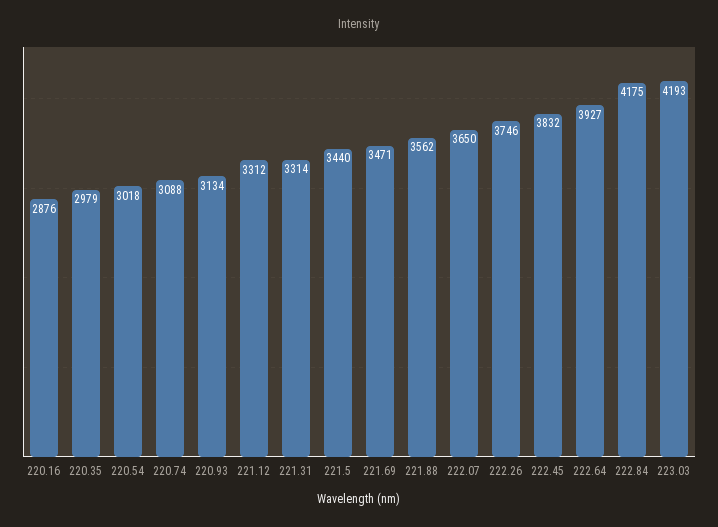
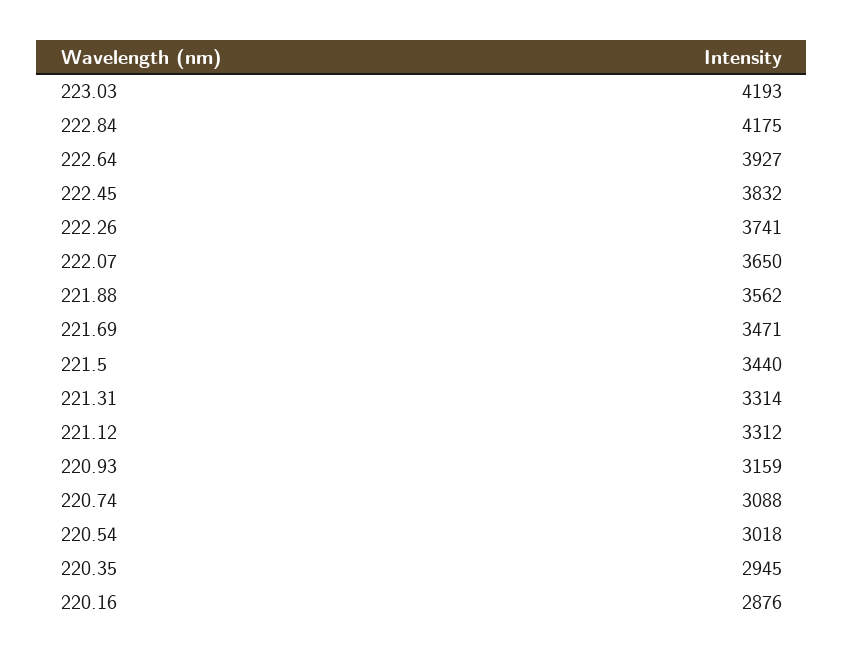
220.35: 2979 -> 2945
220.93: 3134 -> 3159
222.26: 3746 -> 3741

